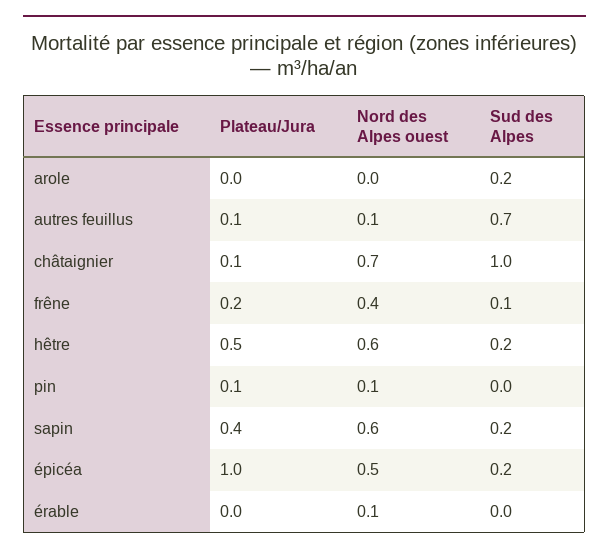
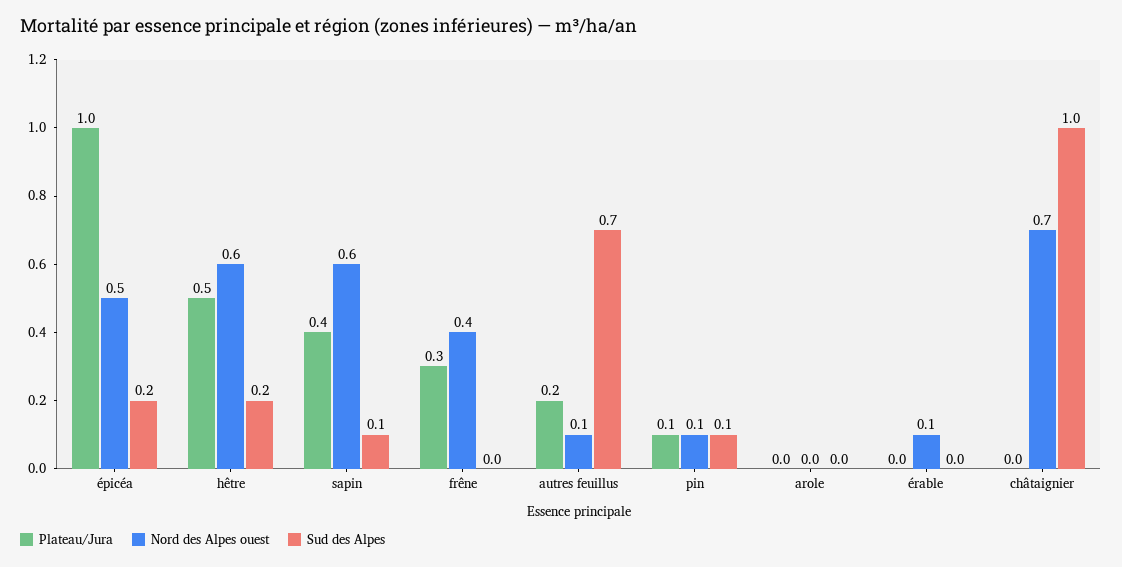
Sud des Alpes, arole: 0.2 -> 0
Plateau/Jura, autres feuillus: 0.1 -> 0.2
Plateau/Jura, châtaignier: 0.1 -> 0
Plateau/Jura, frêne: 0.2 -> 0.3
Sud des Alpes, frêne: 0.1 -> 0
Sud des Alpes, pin: 0 -> 0.1
Sud des Alpes, sapin: 0.2 -> 0.1

